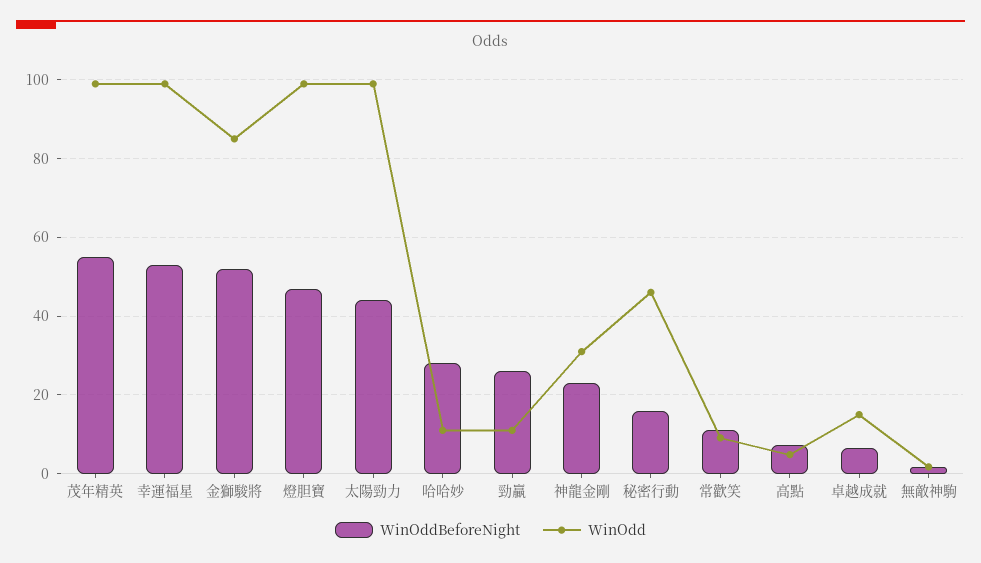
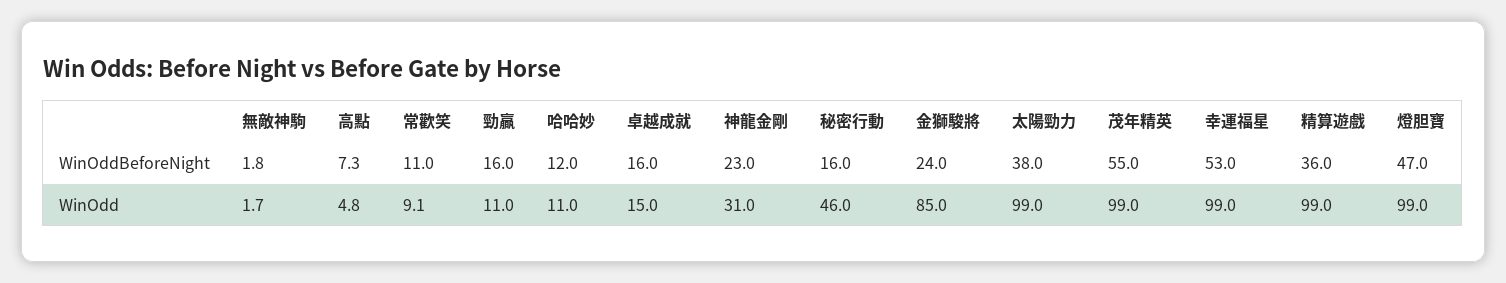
WinOddBeforeNight, 金獅駿將: 52 -> 24
WinOddBeforeNight, 太陽勁力: 44 -> 38
WinOddBeforeNight, 哈哈妙: 28 -> 12
WinOddBeforeNight, 勁贏: 26 -> 16
WinOddBeforeNight, 卓越成就: 6 -> 16
WinOddBeforeNight, 精算遊戲: none -> 36
WinOdd, 精算遊戲: none -> 99

